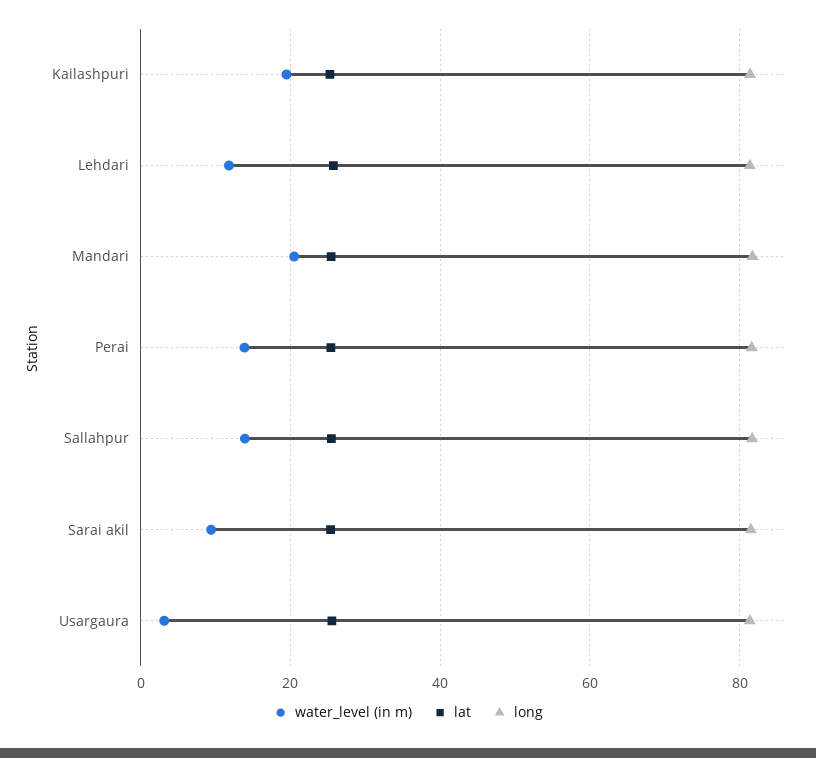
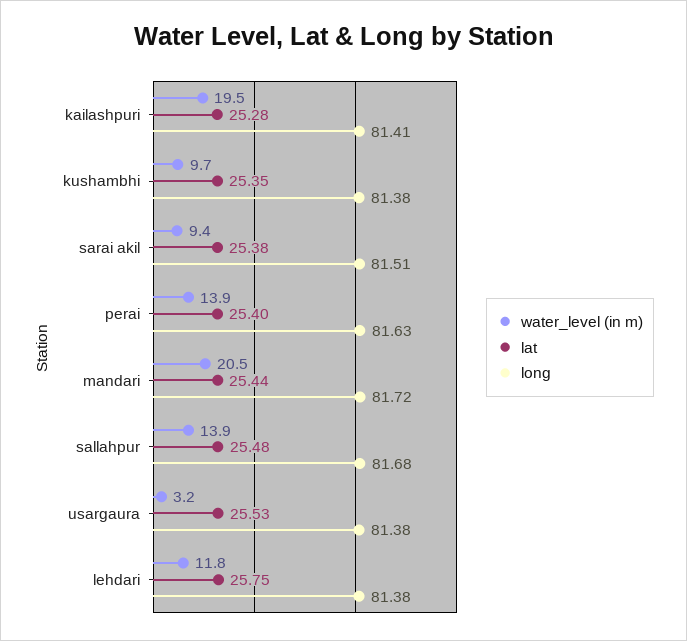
water_level (in m), kushambhi: none -> 9.7
lat, kushambhi: none -> 25.35
long, kushambhi: none -> 81.38

